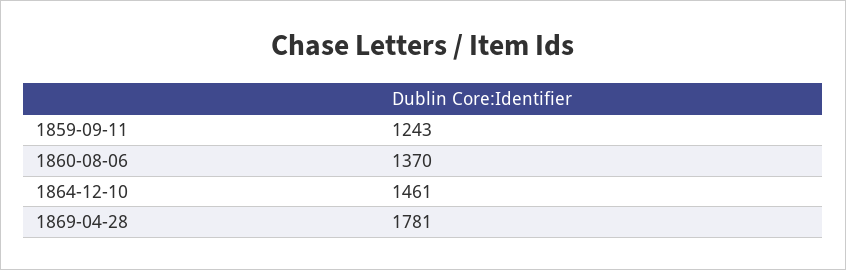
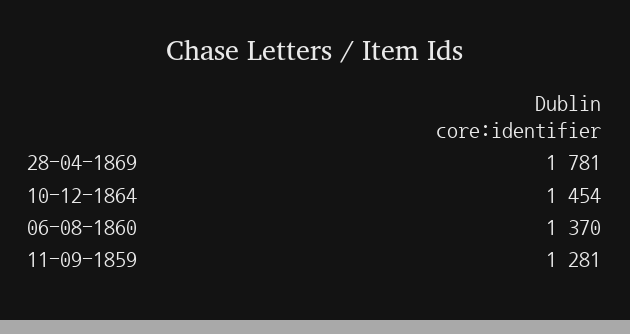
1859-09-11: 1243 -> 1281
1864-12-10: 1461 -> 1454

